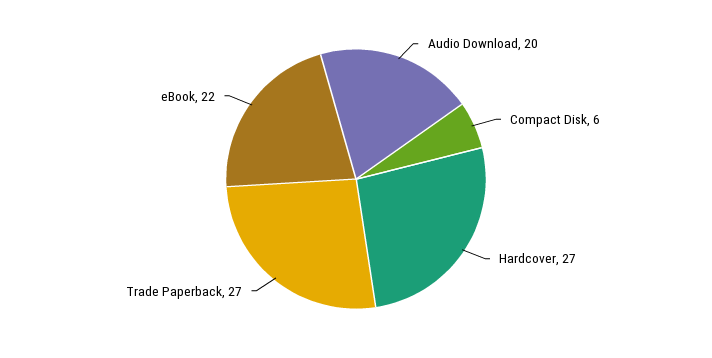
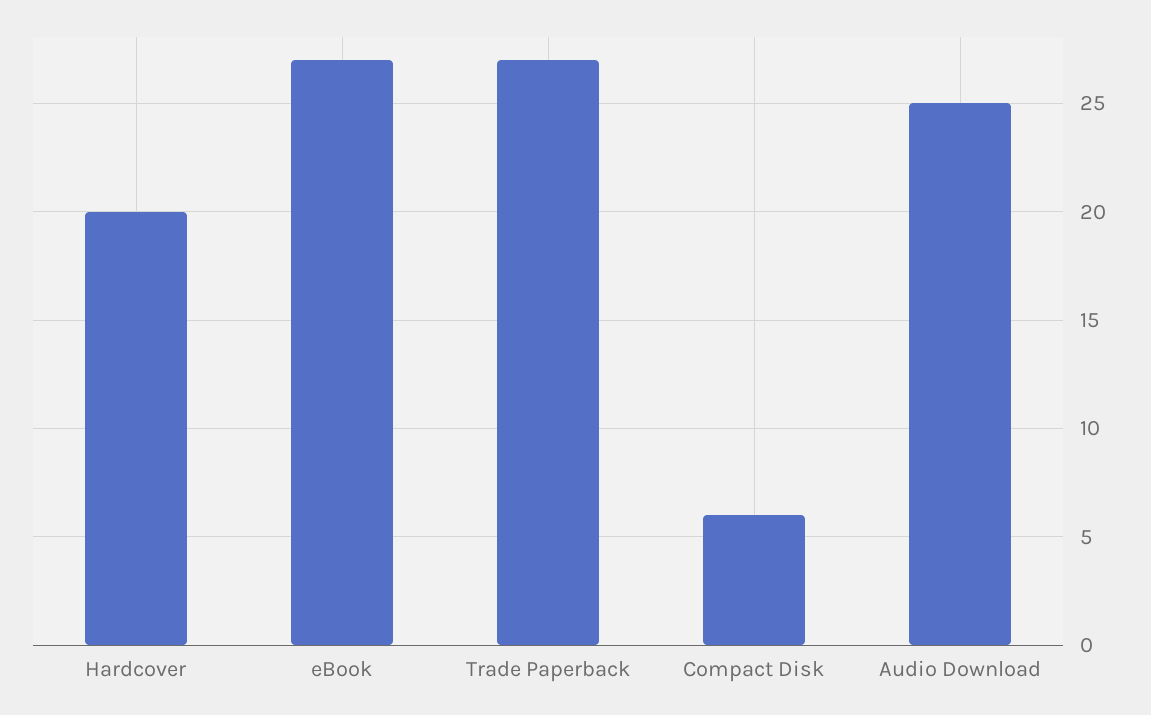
Audio Download: 20 -> 25
Hardcover: 27 -> 20
eBook: 22 -> 27

